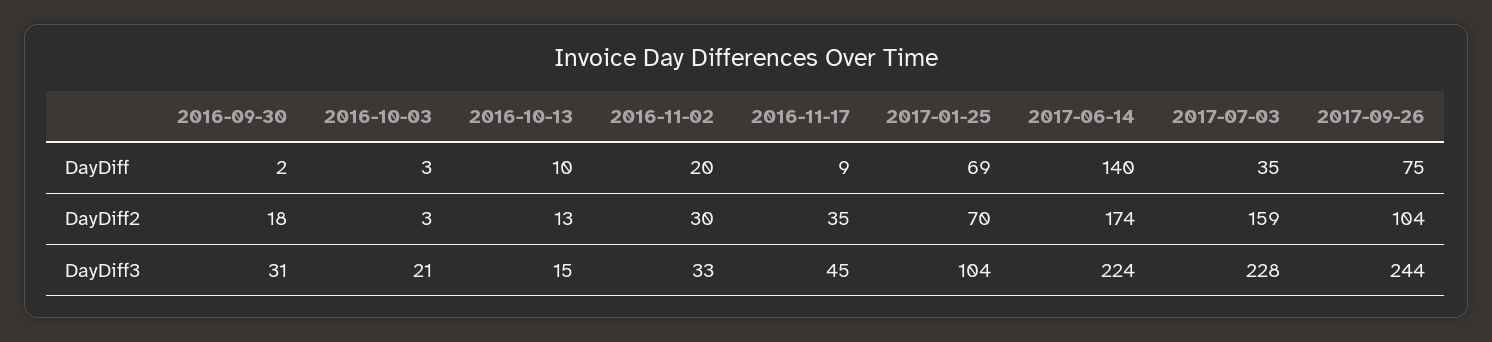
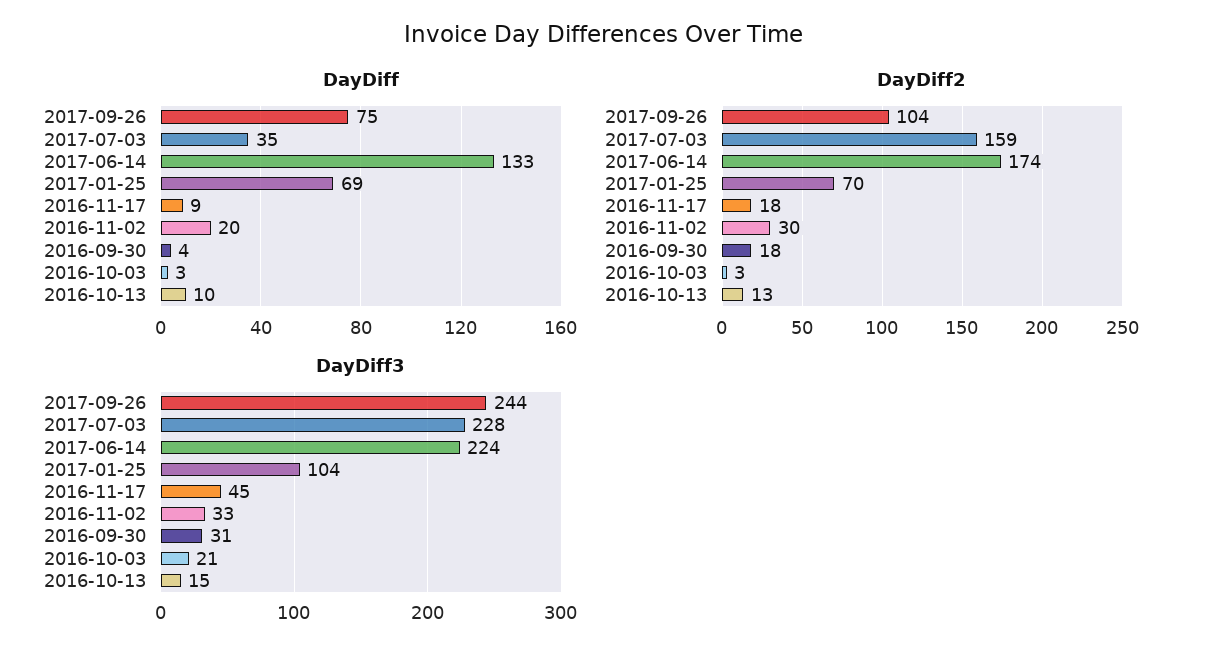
DayDiff, 2016-09-30: 2 -> 4
DayDiff, 2017-06-14: 140 -> 133
DayDiff2, 2016-11-17: 35 -> 18

